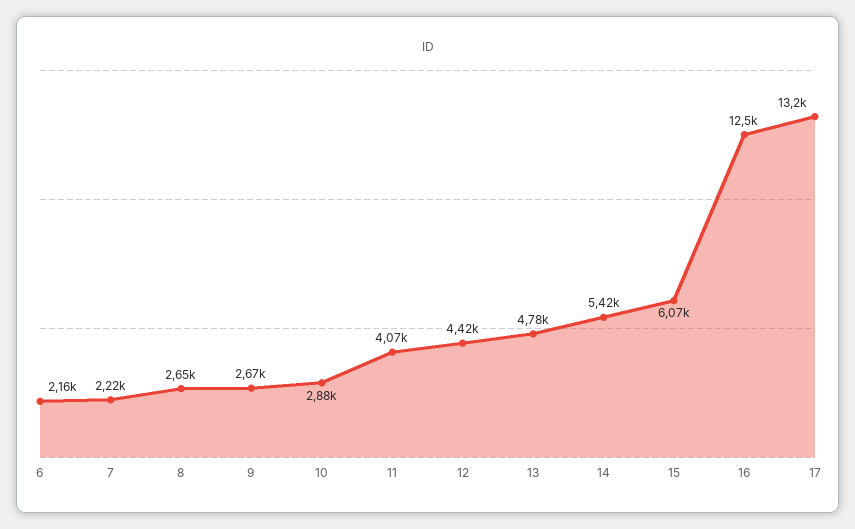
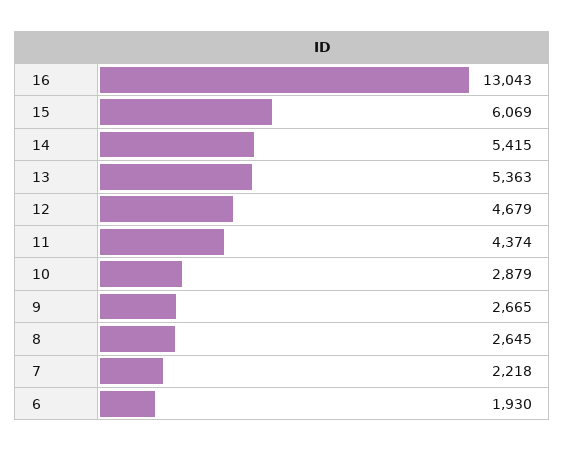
6: 2160 -> 1930
11: 4070 -> 4374
12: 4420 -> 4679
13: 4780 -> 5363
16: 12500 -> 13043
17: 13200 -> none

